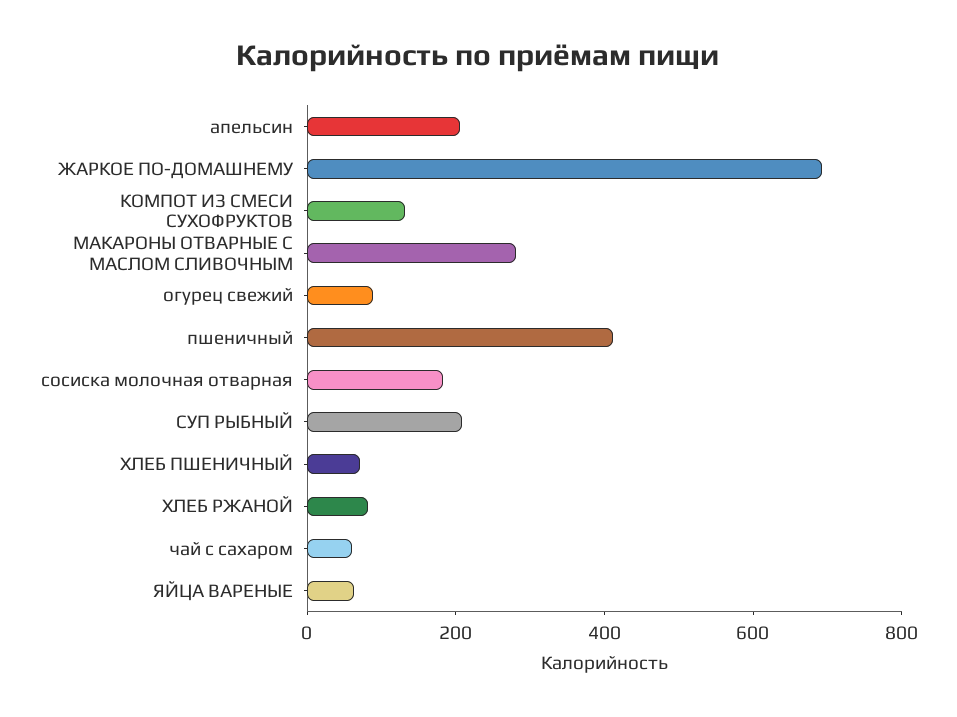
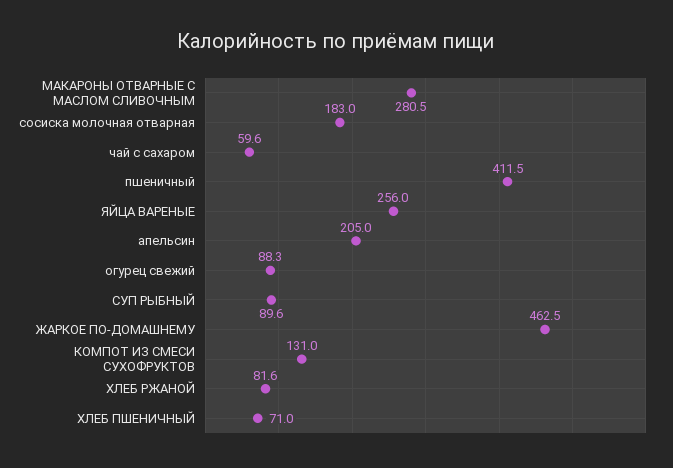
ЖАРКОЕ ПО-ДОМАШНЕМУ: 700 -> 462.5
СУП РЫБНЫЙ: 200 -> 89.6
ЯЙЦА ВАРЕНЫЕ: 50 -> 256

